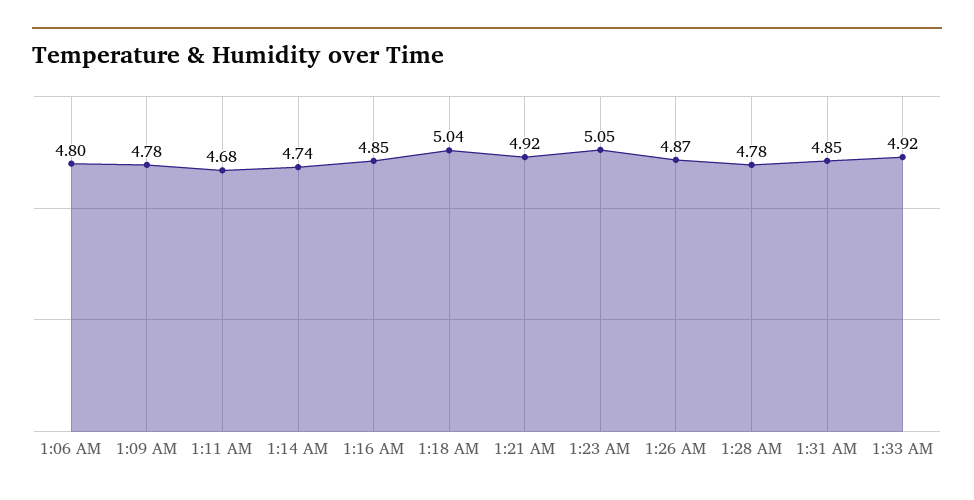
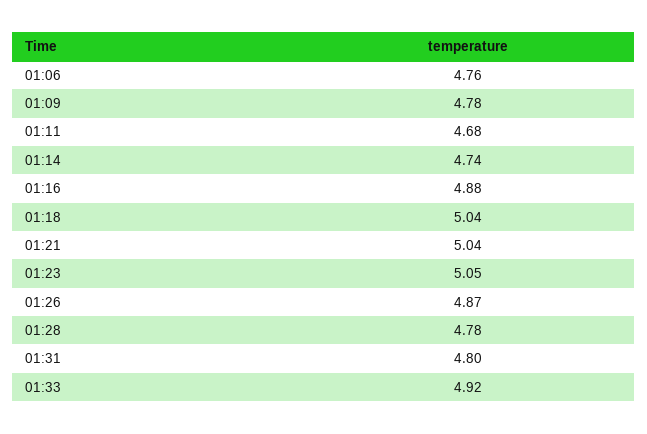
1:06 AM: 4.8 -> 4.76
1:16 AM: 4.85 -> 4.88
1:21 AM: 4.92 -> 5.04
1:31 AM: 4.85 -> 4.8

